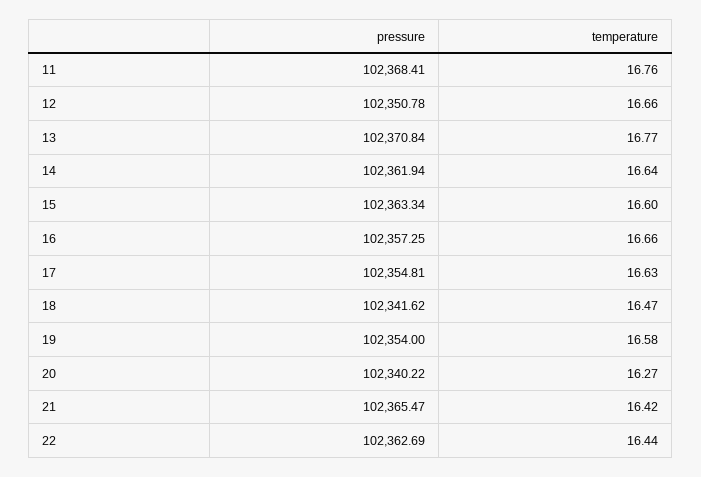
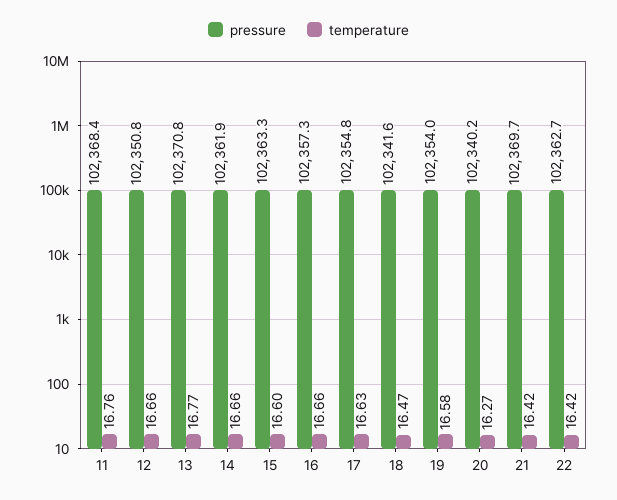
temperature, 14: 16.64 -> 16.66
pressure, 21: 102365.47 -> 102369.7
temperature, 22: 16.44 -> 16.42

